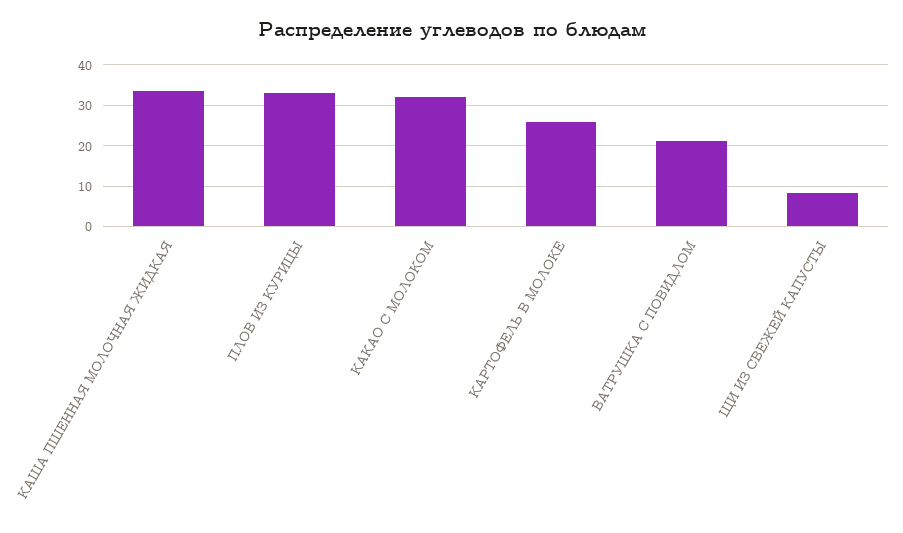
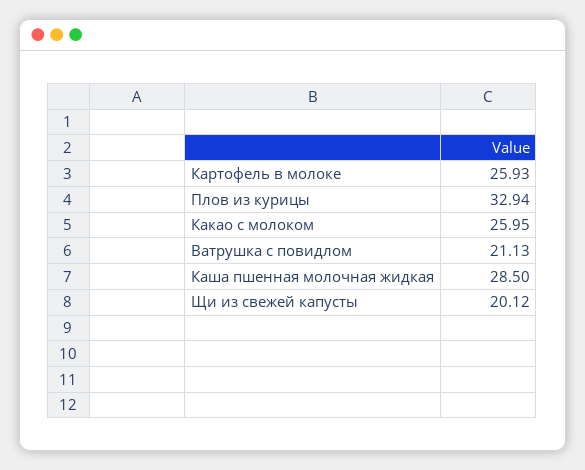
КАША ПШЕННАЯ МОЛОЧНАЯ ЖИДКАЯ: 34 -> 28.5
КАКАО С МОЛОКОМ: 32 -> 25.95
ЩИ ИЗ СВЕЖЕЙ КАПУСТЫ: 8 -> 20.12

